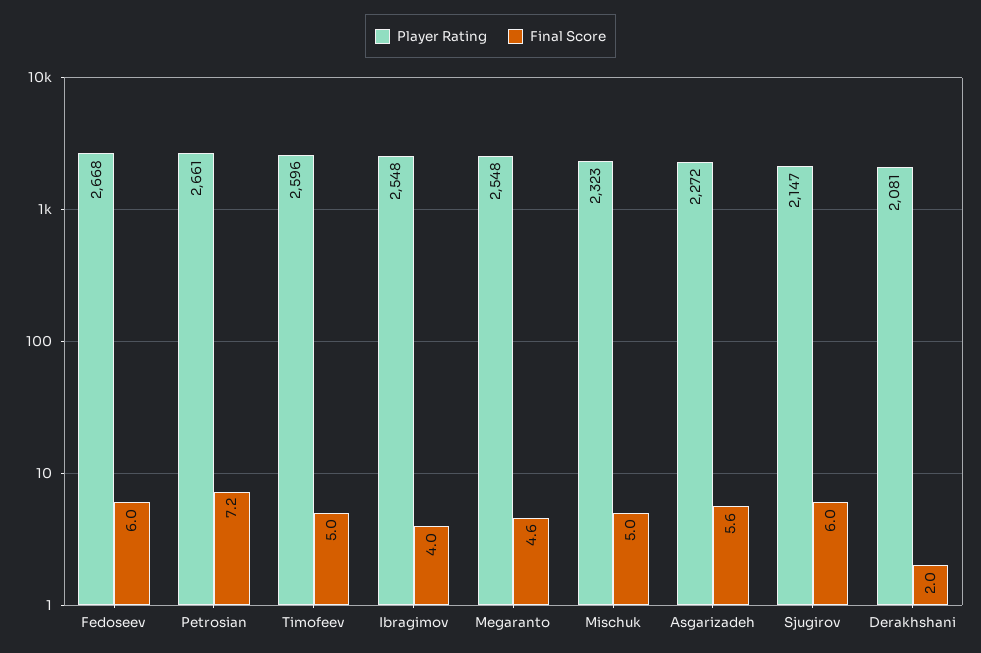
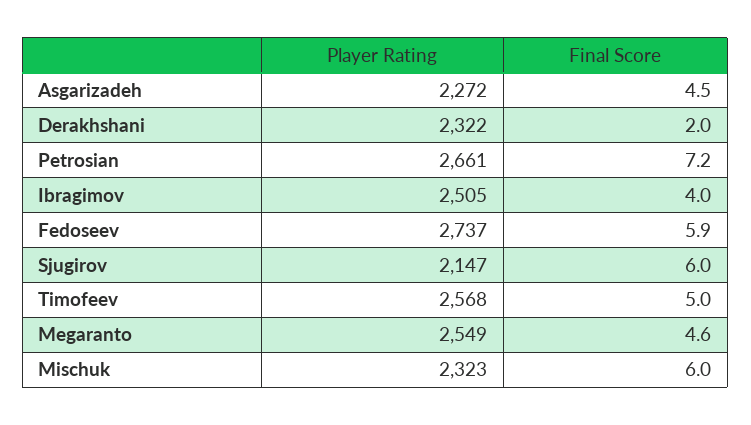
Player Rating, Fedoseev: 2668 -> 2737
Final Score, Fedoseev: 6 -> 5.9
Player Rating, Timofeev: 2596 -> 2568
Player Rating, Ibragimov: 2548 -> 2505
Player Rating, Megaranto: 2548 -> 2549
Final Score, Mischuk: 5 -> 6
Final Score, Asgarizadeh: 5.6 -> 4.5
Player Rating, Derakhshani: 2081 -> 2322

